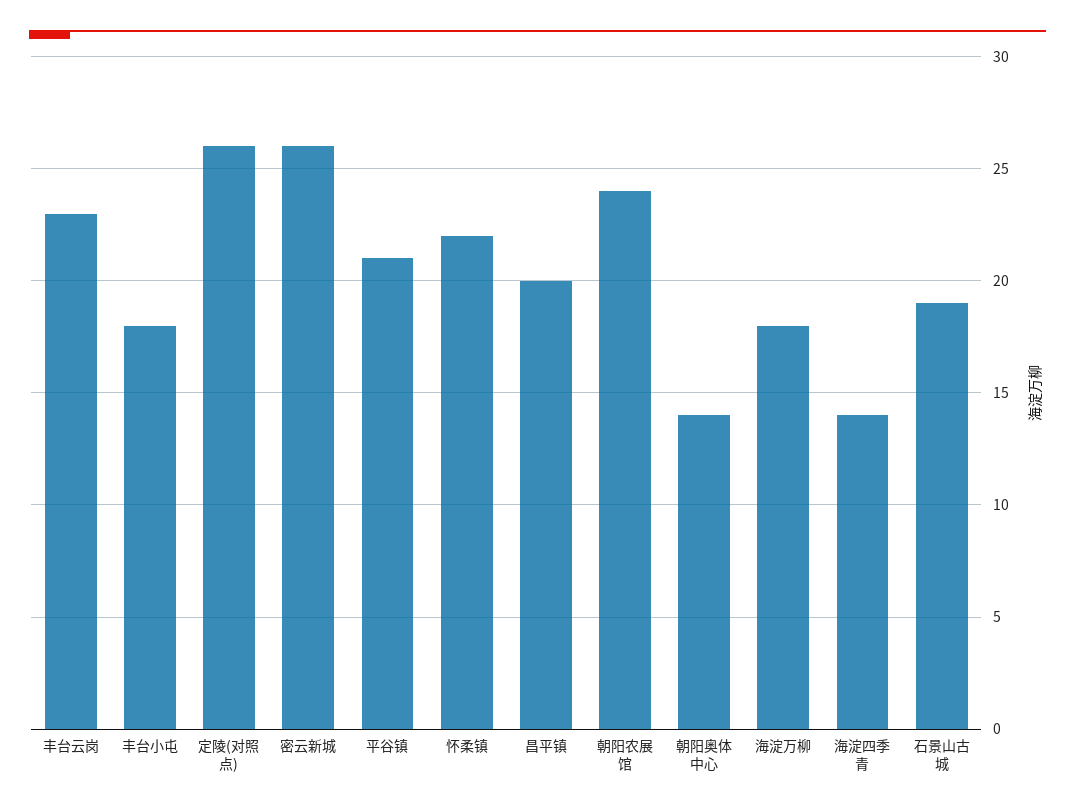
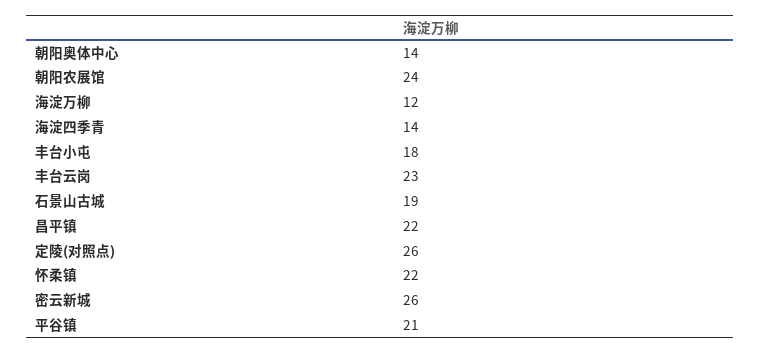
昌平镇: 20 -> 22
海淀万柳: 18 -> 12

